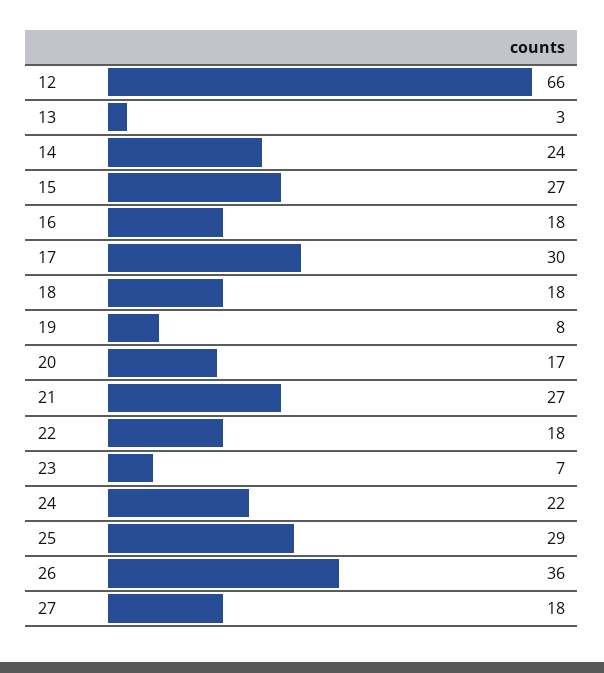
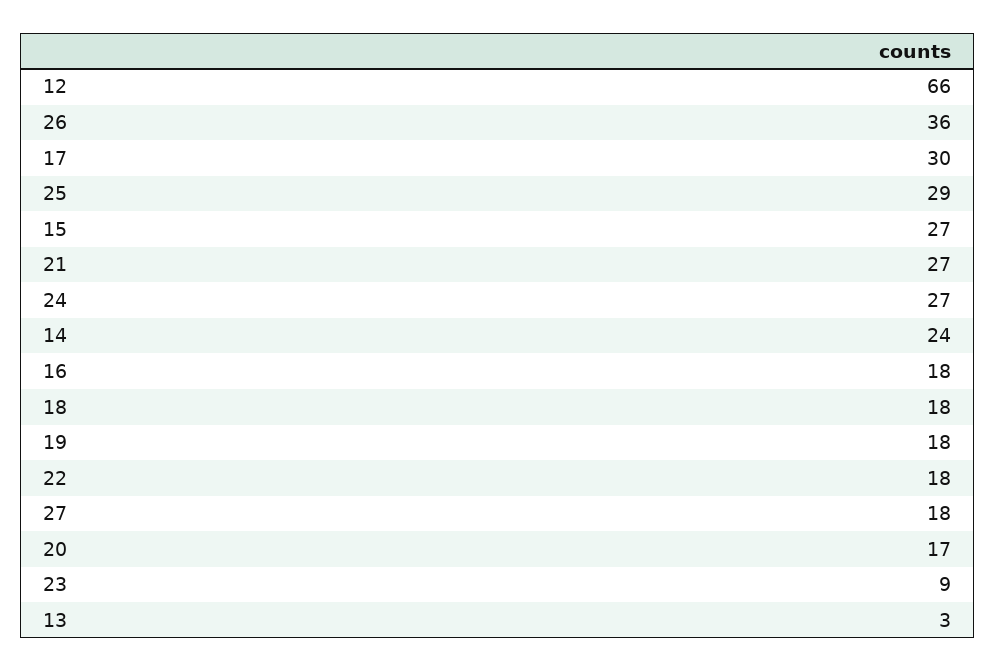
19: 8 -> 18
23: 7 -> 9
24: 22 -> 27

